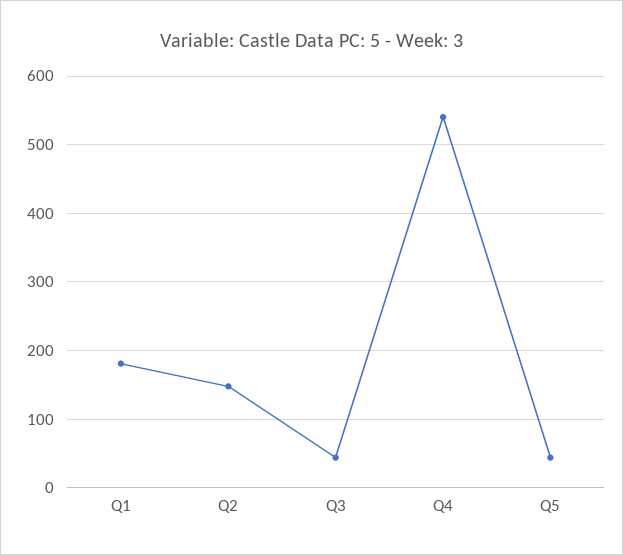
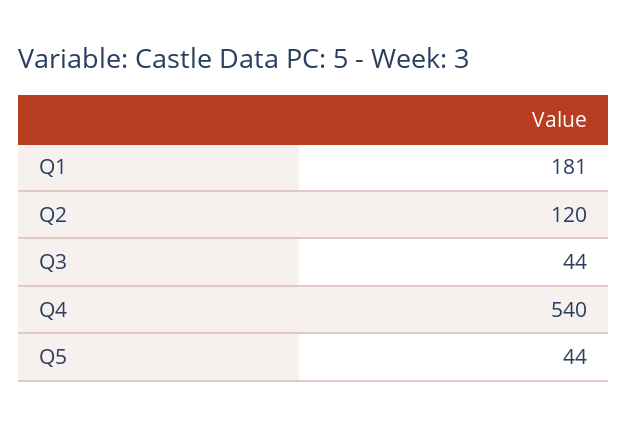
Q2: 150 -> 120

